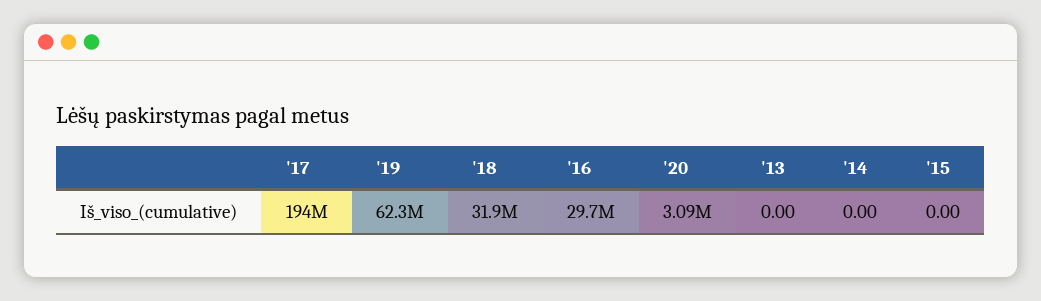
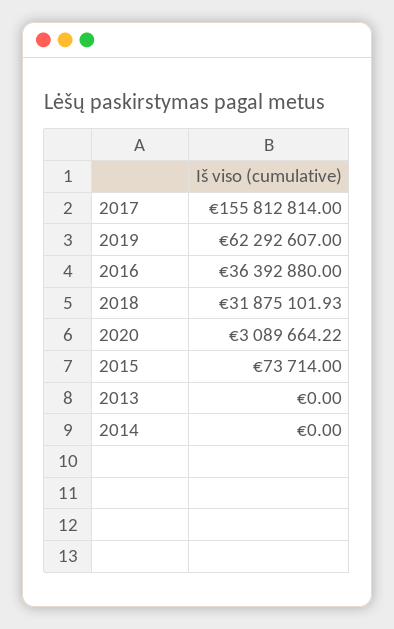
'17: 194000000 -> 155812814
'16: 29700000 -> 36392880
'15: 0 -> 73714

